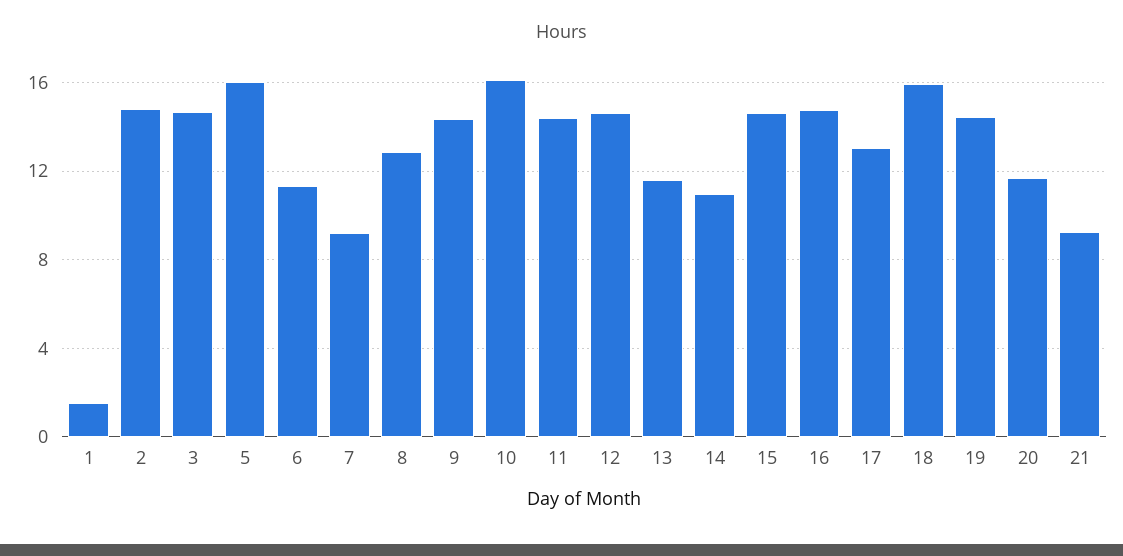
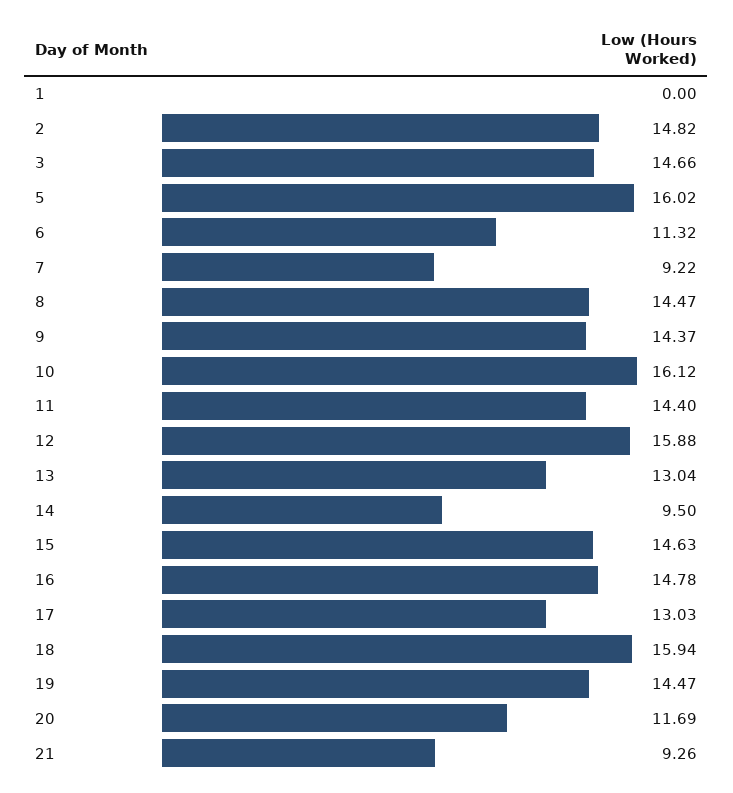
1: 1.5 -> 0
8: 13 -> 14.47
12: 14.5 -> 15.88
13: 11.5 -> 13.04
14: 11 -> 9.5

